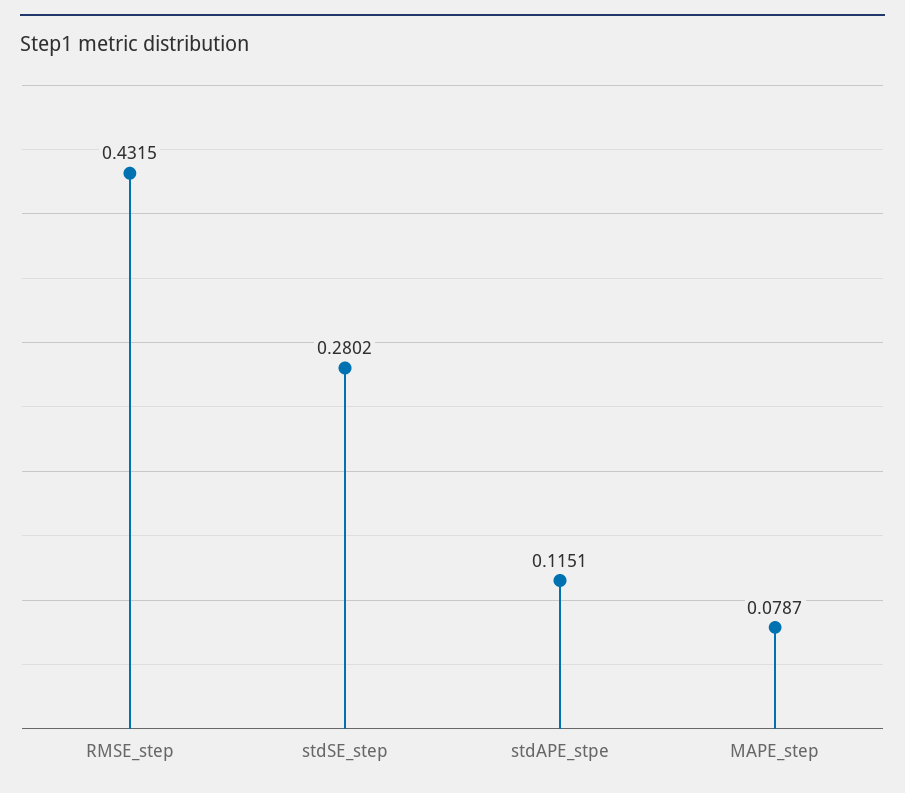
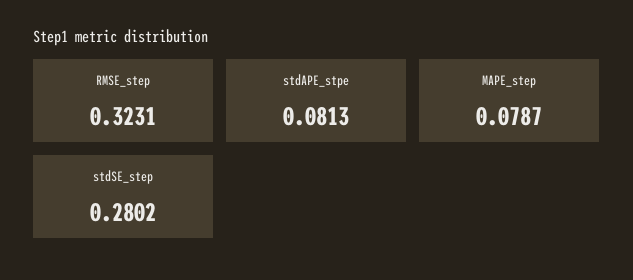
RMSE_step: 0.4315 -> 0.3231
stdAPE_stpe: 0.1151 -> 0.0813

